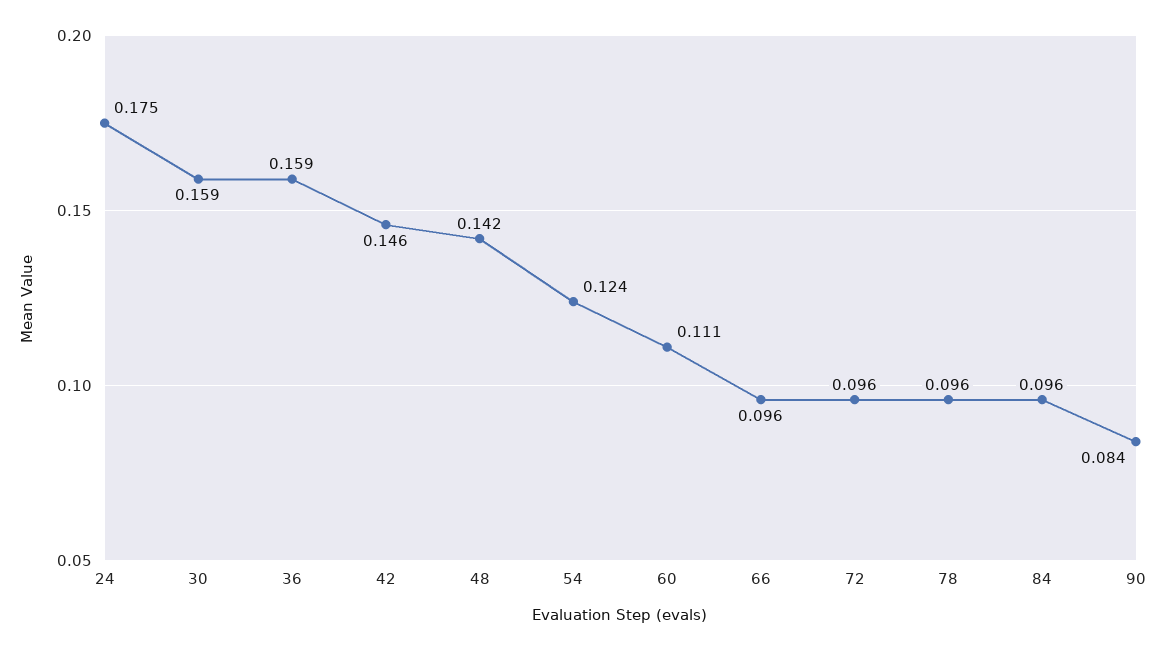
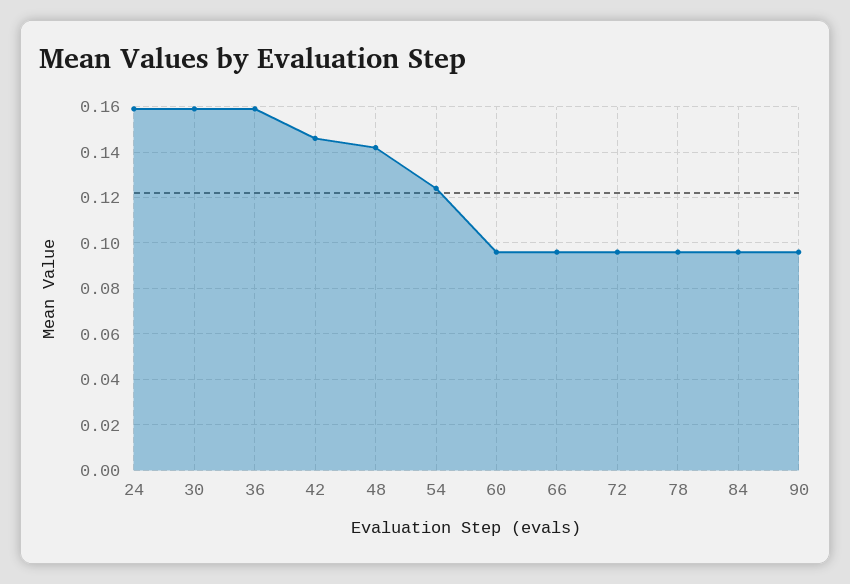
24: 0.175 -> 0.16
60: 0.111 -> 0.095
90: 0.084 -> 0.095

